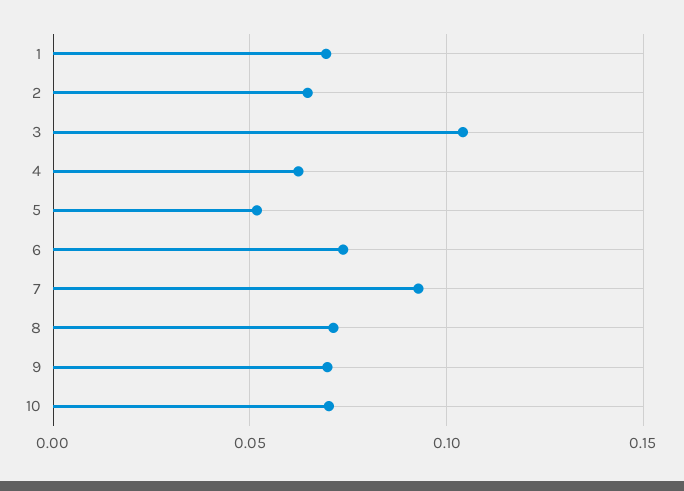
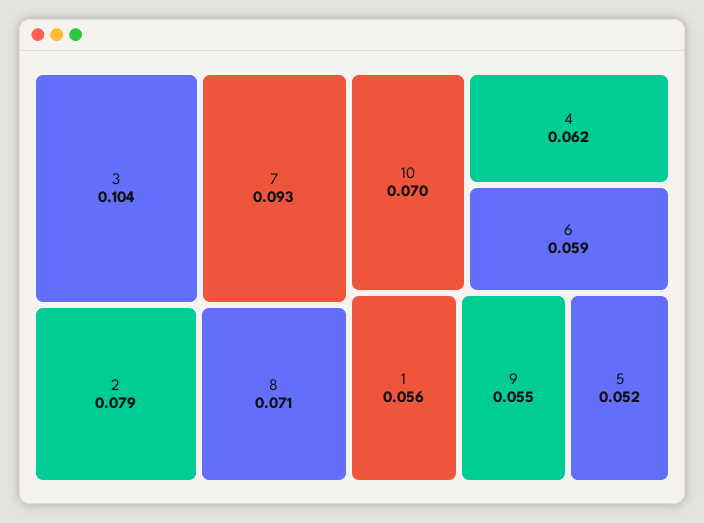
1: 0.07 -> 0.056
2: 0.065 -> 0.079
6: 0.075 -> 0.059
9: 0.07 -> 0.055

